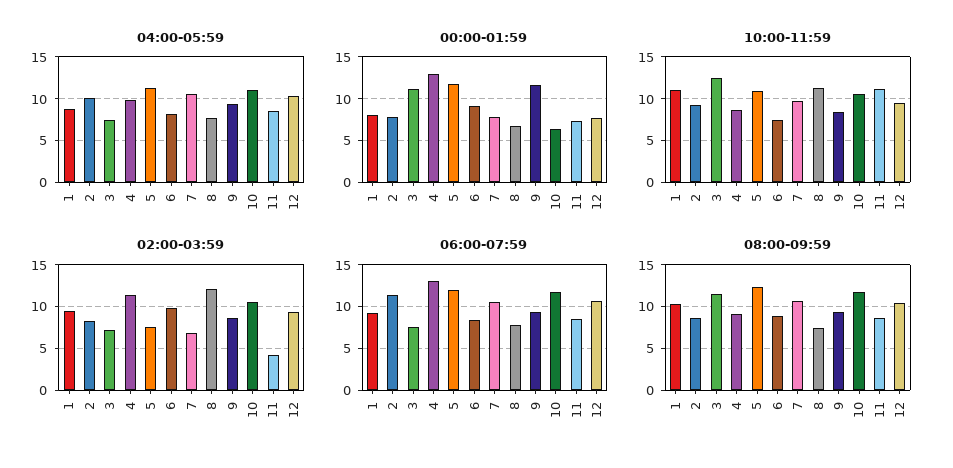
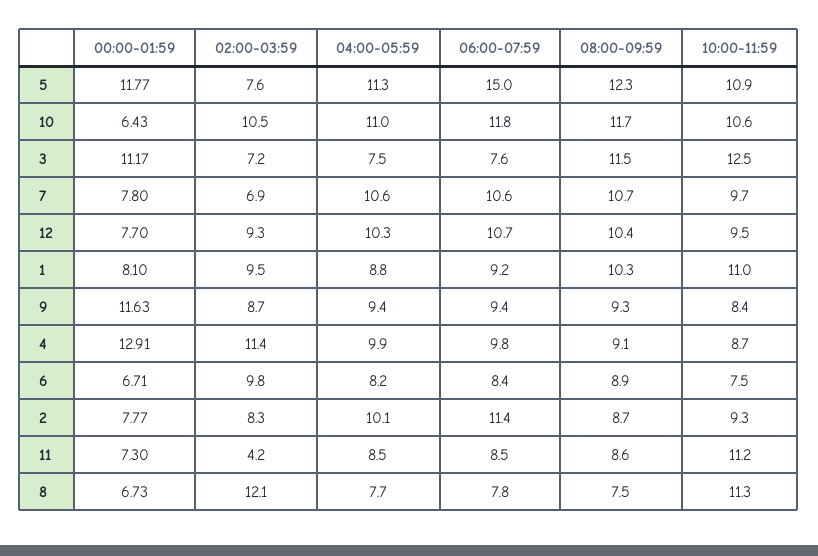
00:00-01:59, 6: 9 -> 6.71
06:00-07:59, 4: 13 -> 9.8
06:00-07:59, 5: 12 -> 15

